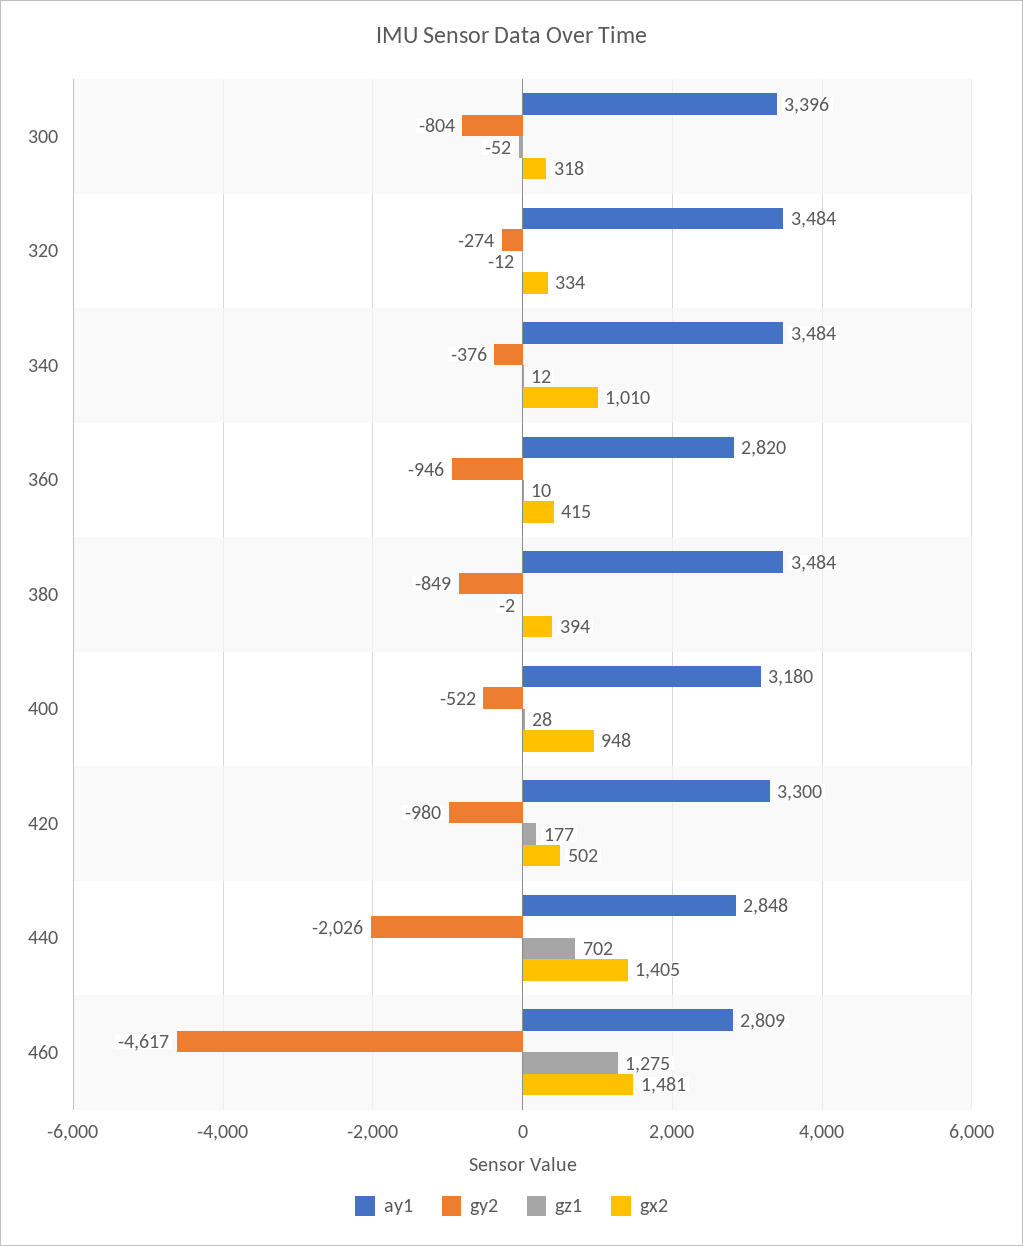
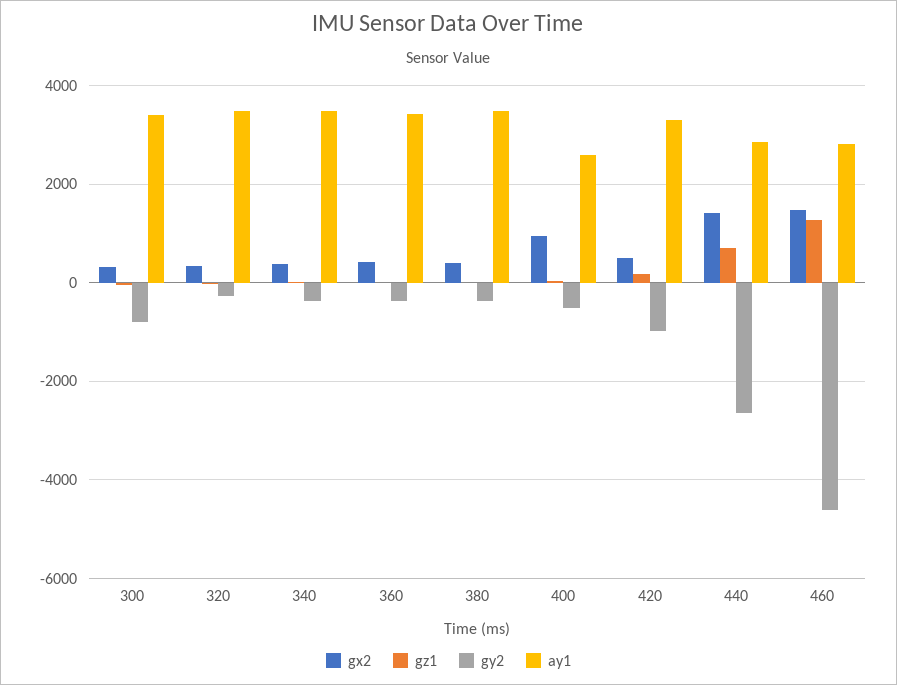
gx2, 340: 1010 -> 400
ay1, 360: 2820 -> 3400
gy2, 360: -946 -> -400
gy2, 380: -849 -> -400
ay1, 400: 3180 -> 2600
gy2, 440: -2026 -> -2600

